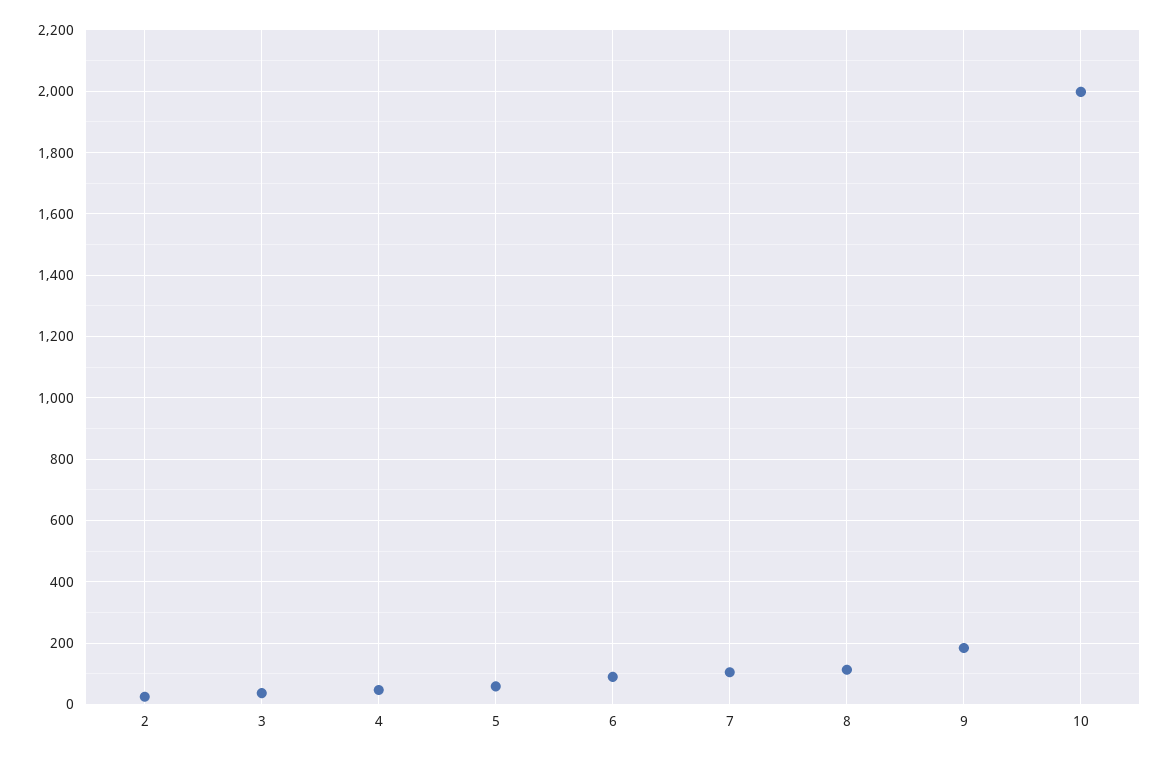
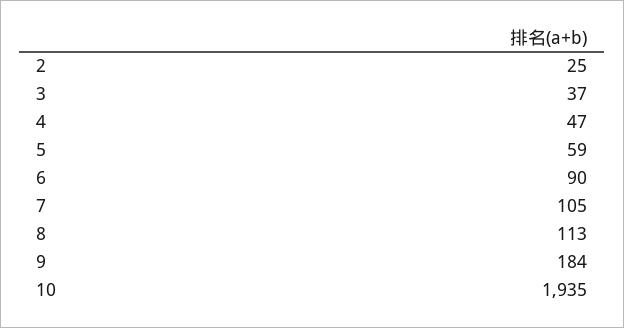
10: 2000 -> 1935

